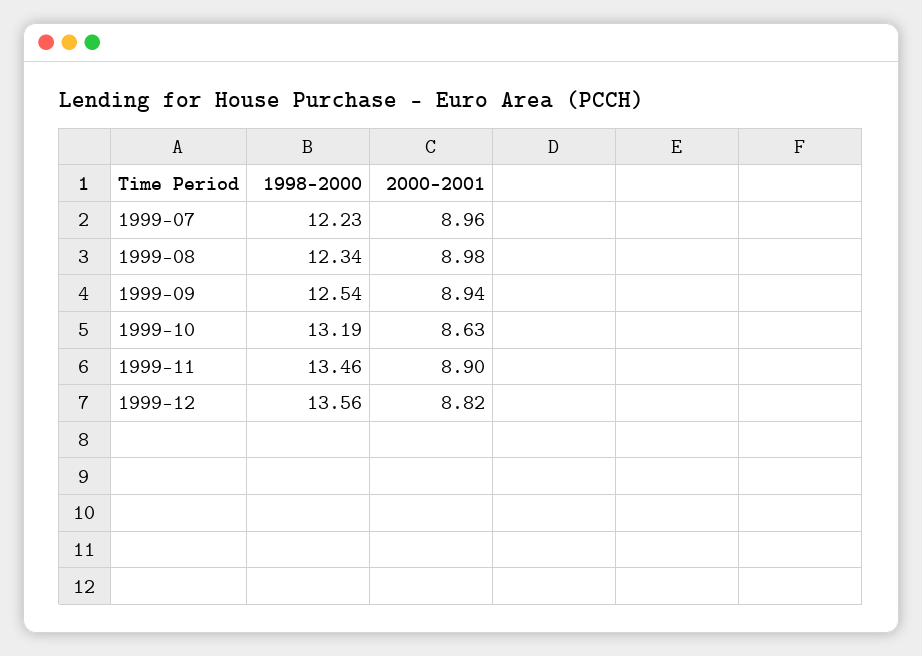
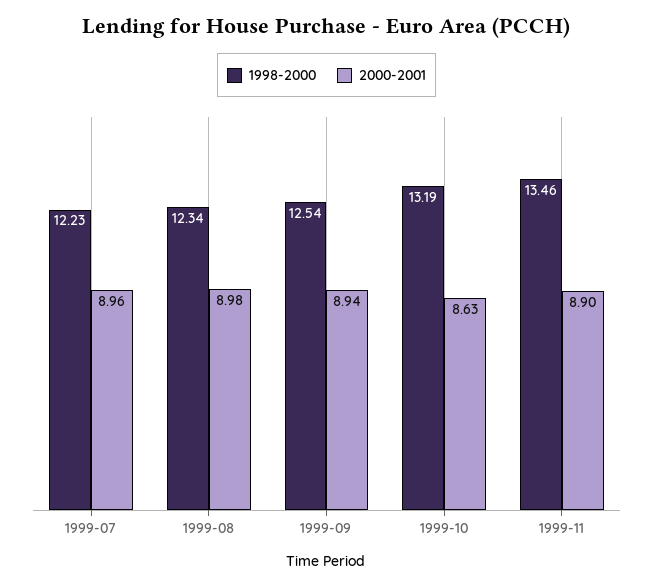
1998-2000, 1999-12: 13.56 -> none
2000-2001, 1999-12: 8.82 -> none

